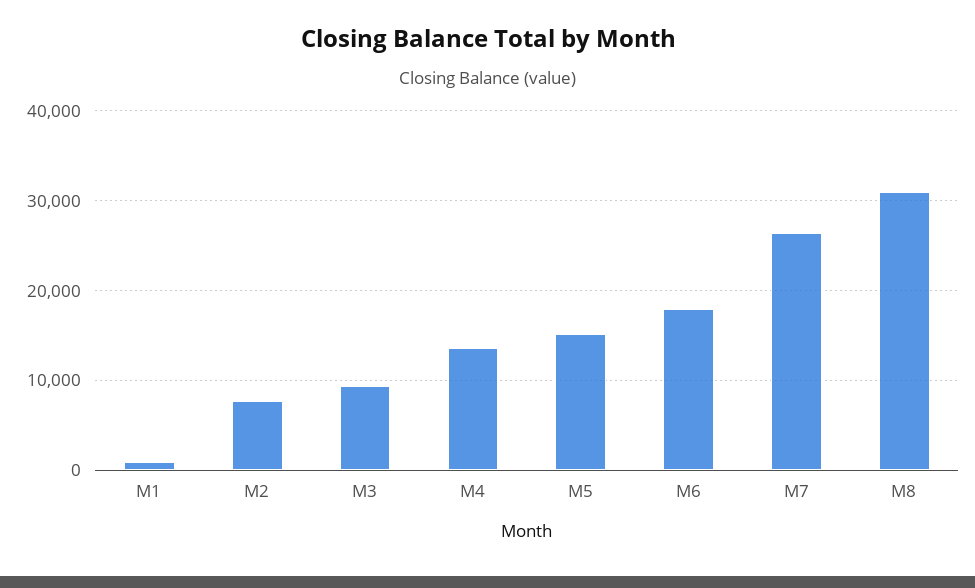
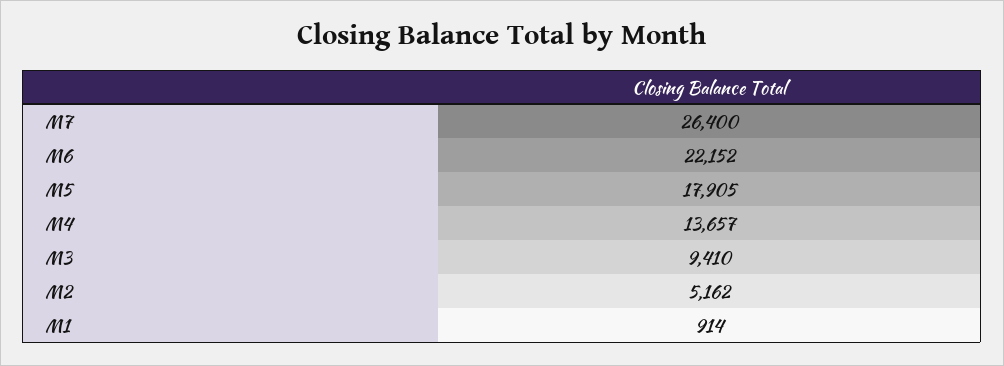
M2: 8000 -> 5162
M5: 15000 -> 17905
M6: 18000 -> 22152
M8: 31000 -> none

